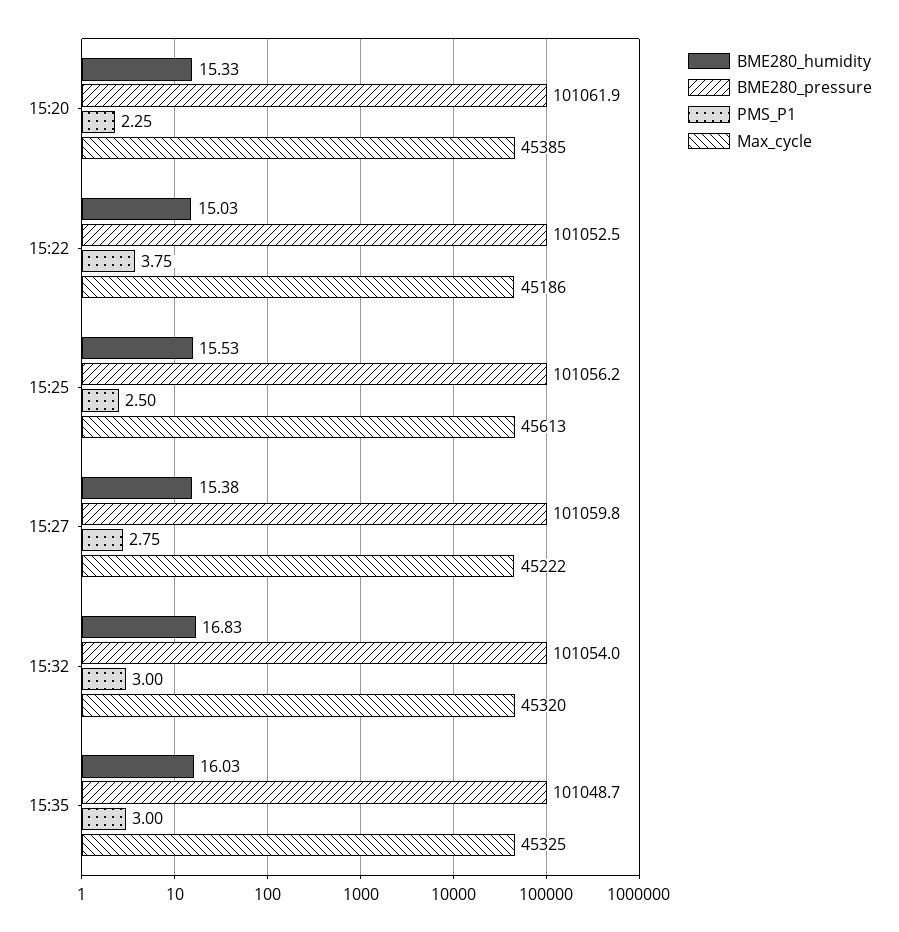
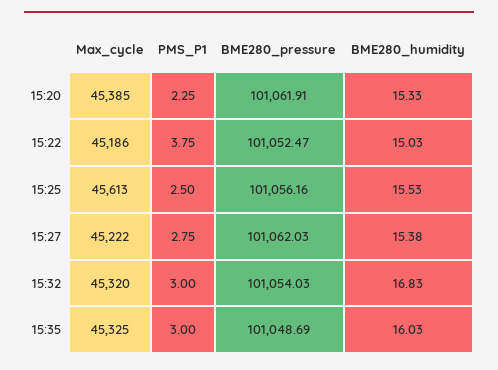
BME280_pressure, 15:27: 101059.8 -> 101062.03

